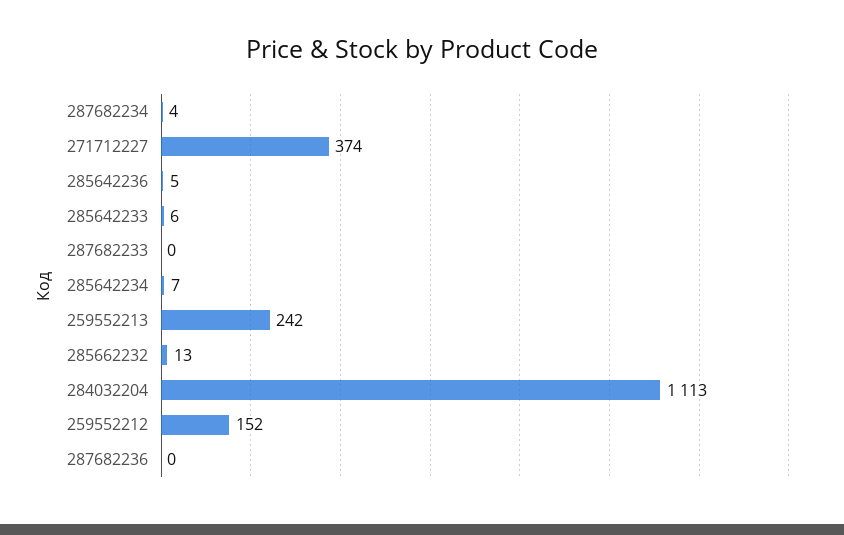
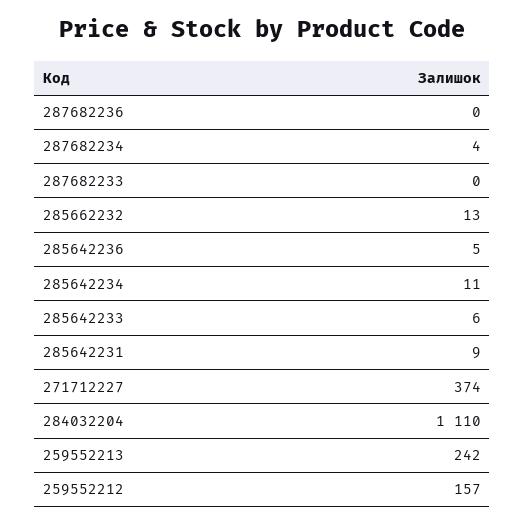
285642234: 7 -> 11
284032204: 1113 -> 1110
259552212: 152 -> 157
285642231: none -> 9

